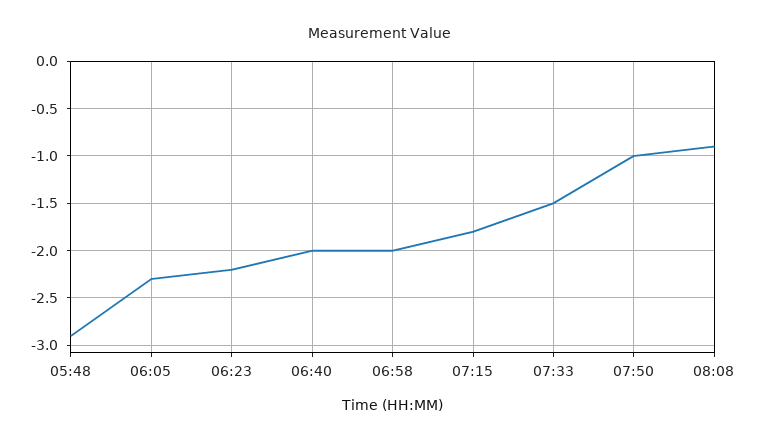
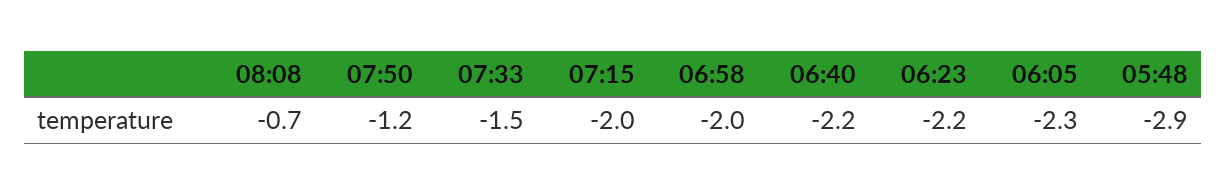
06:40: -2 -> -2.2
07:15: -1.8 -> -2
07:50: -1 -> -1.2
08:08: -0.9 -> -0.7

